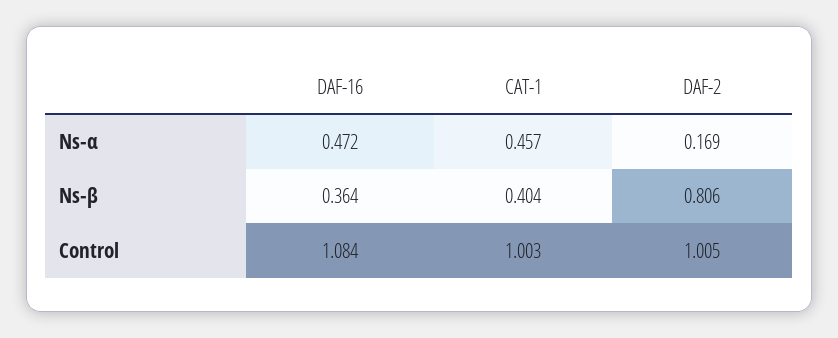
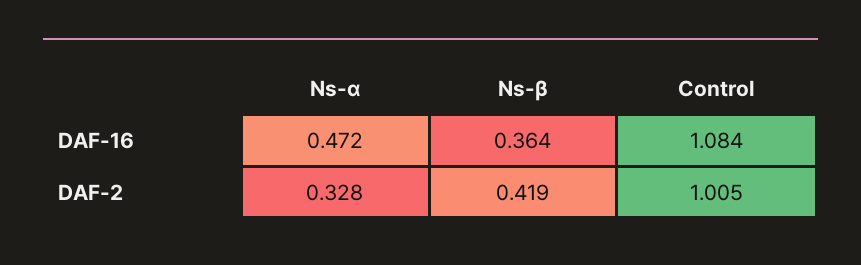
CAT-1, Ns-α: 0.457 -> none
DAF-2, Ns-α: 0.169 -> 0.328
CAT-1, Ns-β: 0.404 -> none
DAF-2, Ns-β: 0.806 -> 0.419
CAT-1, Control: 1.003 -> none

